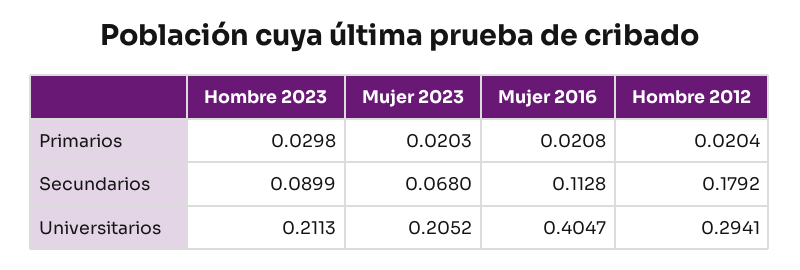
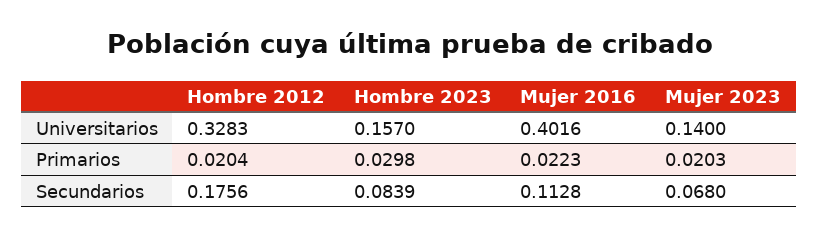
Mujer 2016, Primarios: 0.0208 -> 0.0223
Hombre 2023, Secundarios: 0.0899 -> 0.0839
Hombre 2012, Secundarios: 0.1792 -> 0.1756
Hombre 2023, Universitarios: 0.2113 -> 0.157
Mujer 2023, Universitarios: 0.2052 -> 0.14
Mujer 2016, Universitarios: 0.4047 -> 0.4016
Hombre 2012, Universitarios: 0.2941 -> 0.3283

